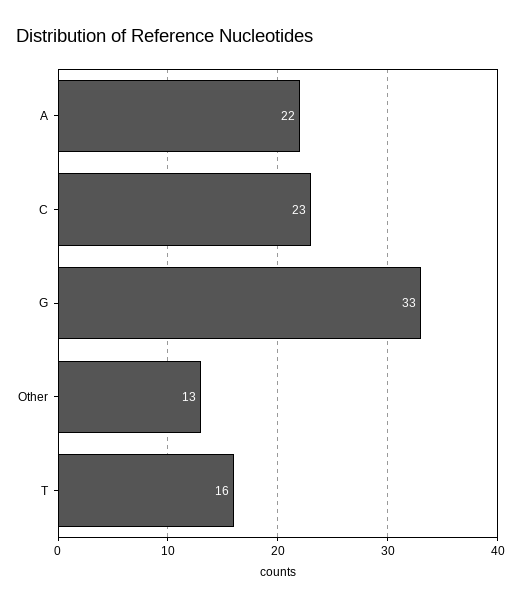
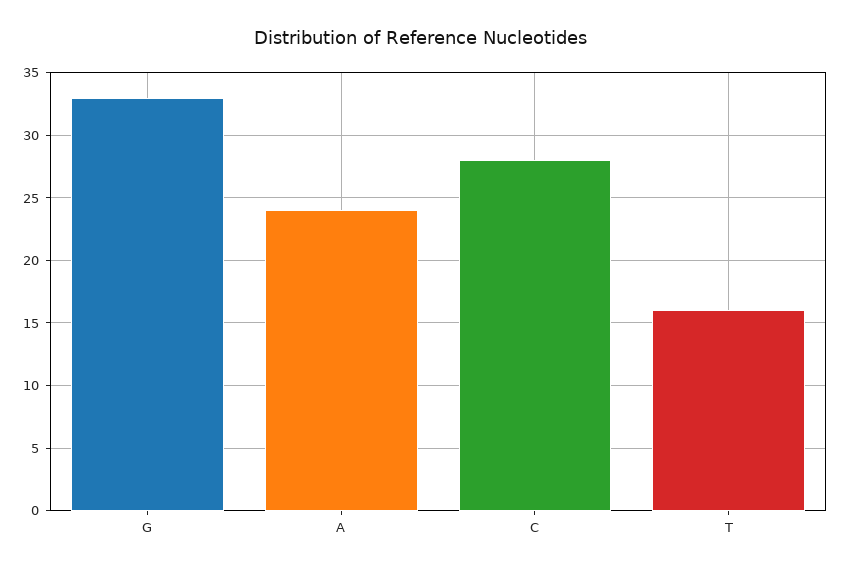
A: 22 -> 24
C: 23 -> 28
Other: 13 -> none

